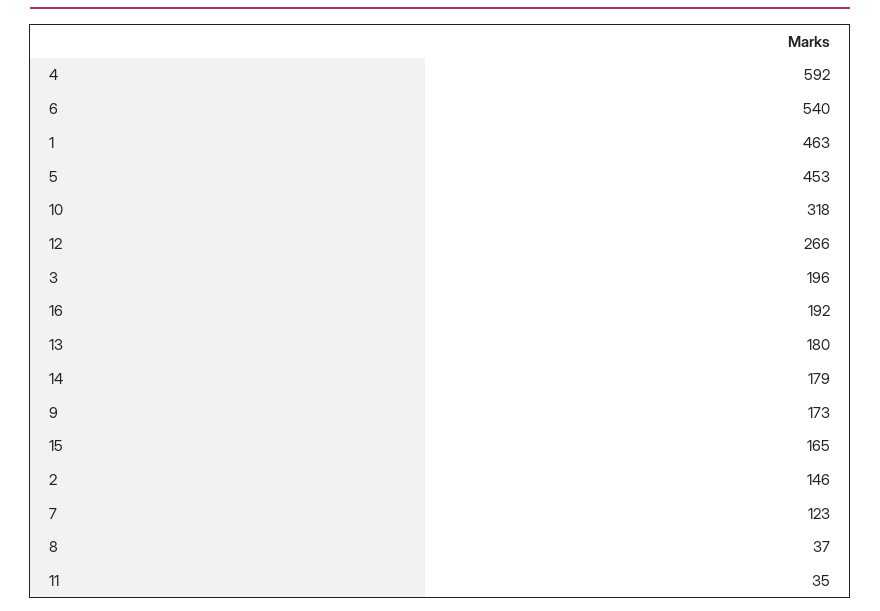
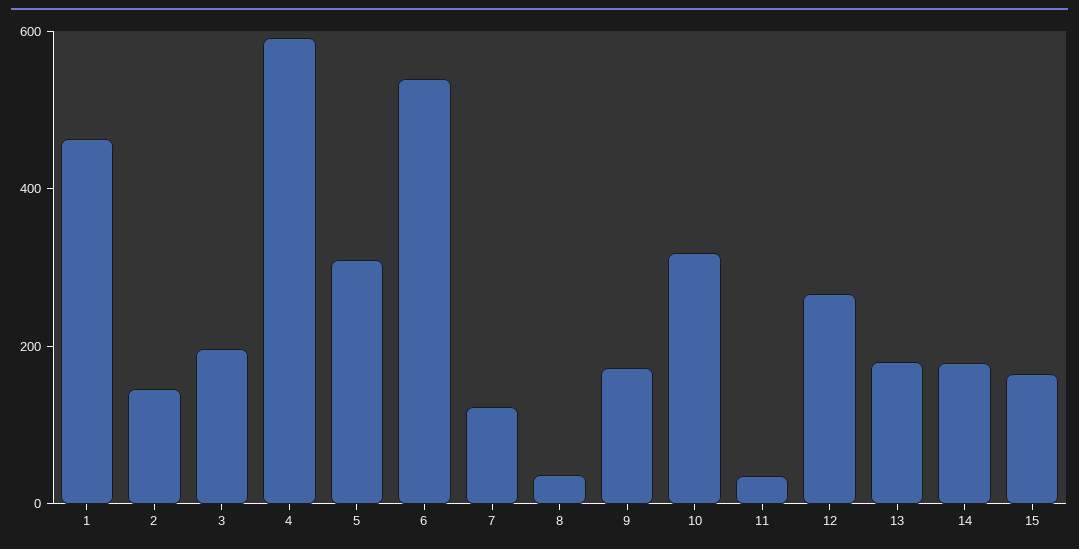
5: 453 -> 300
16: 192 -> none

